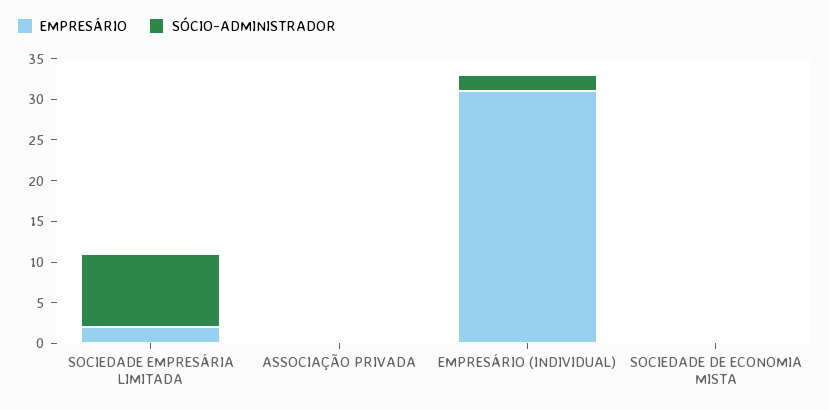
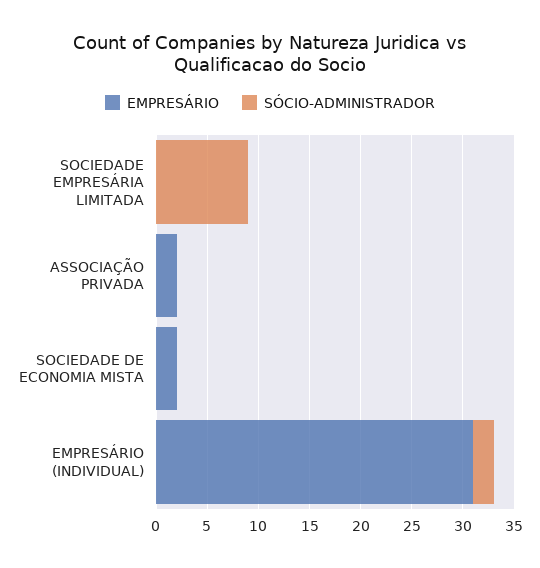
EMPRESÁRIO, SOCIEDADE EMPRESÁRIA LIMITADA: 2 -> 0
EMPRESÁRIO, ASSOCIAÇÃO PRIVADA: 0 -> 2
EMPRESÁRIO, SOCIEDADE DE ECONOMIA MISTA: 0 -> 2

